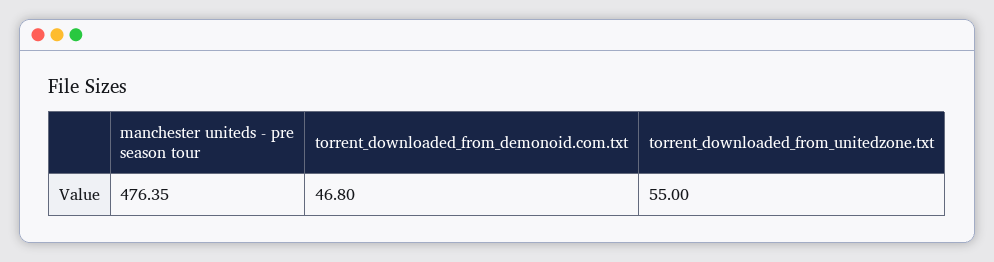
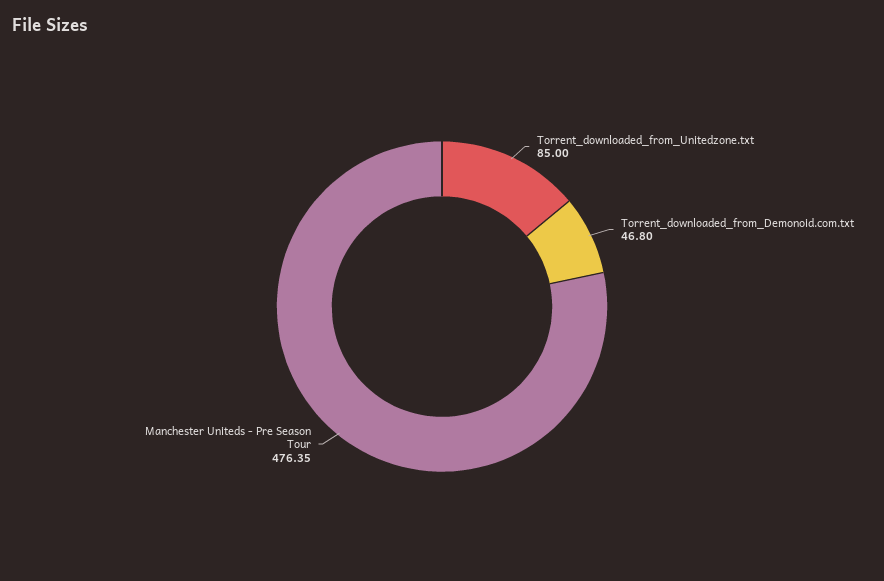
torrent_downloaded_from_unitedzone.txt: 55 -> 85

